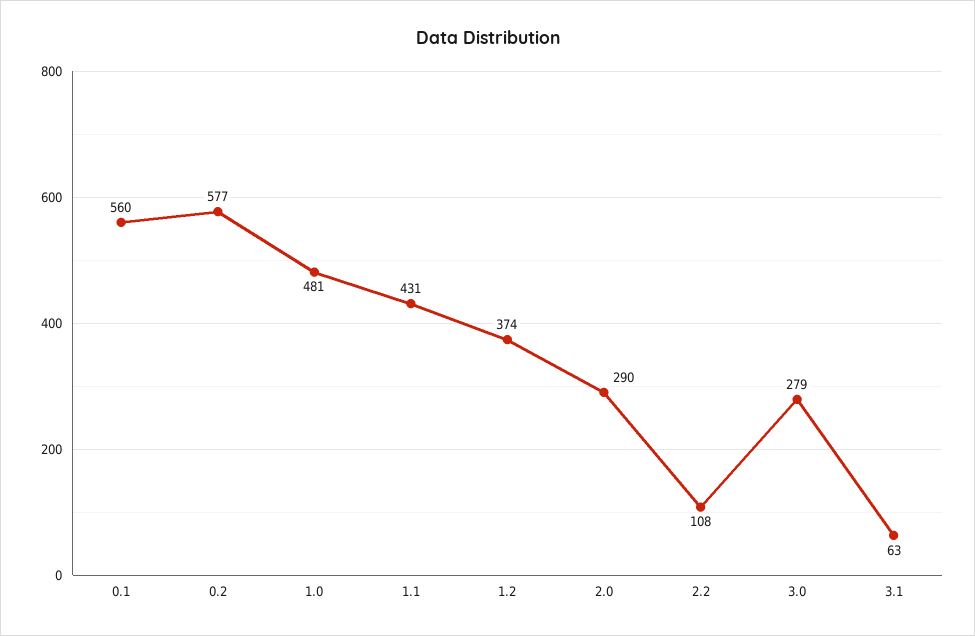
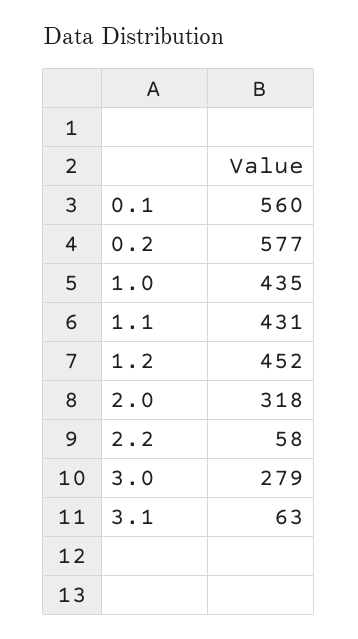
1.0: 481 -> 435
1.2: 374 -> 452
2.0: 290 -> 318
2.2: 108 -> 58

